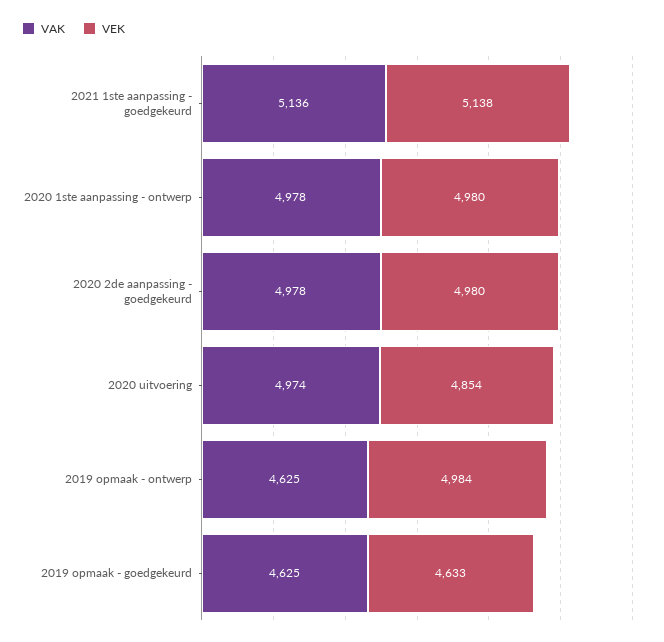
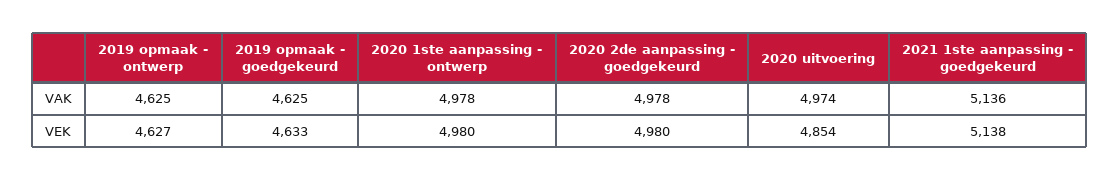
VEK, 2019 opmaak - ontwerp: 4984 -> 4627

